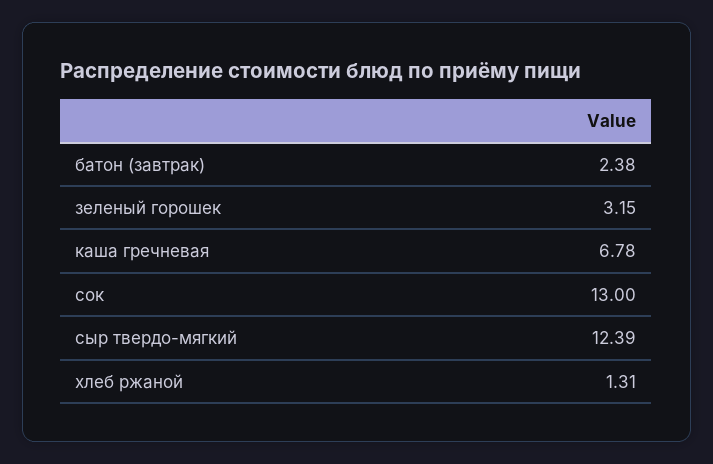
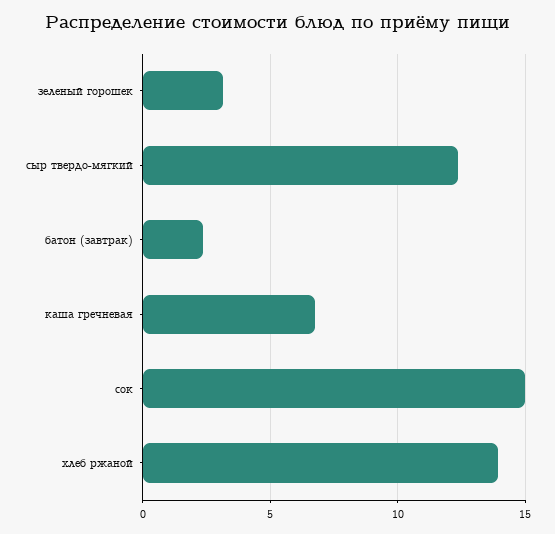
сок: 13 -> 15
хлеб ржаной: 1.31 -> 14

